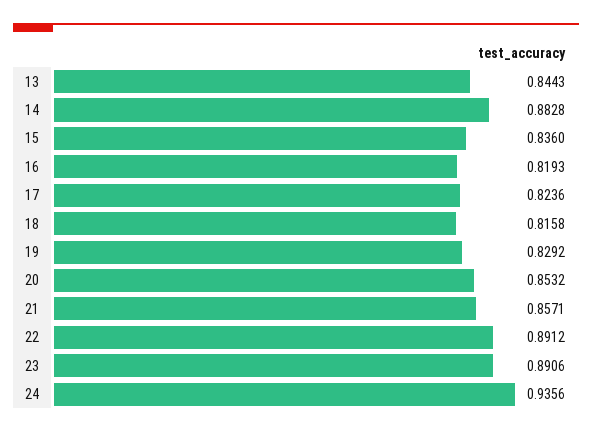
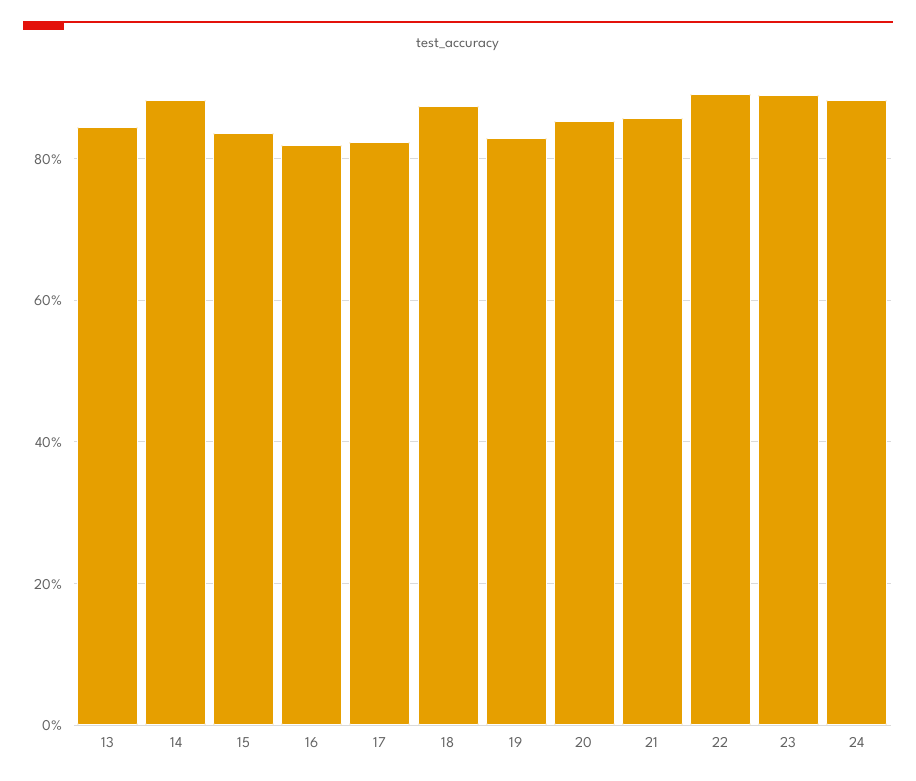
18: 0.8158 -> 0.88
24: 0.9356 -> 0.88

